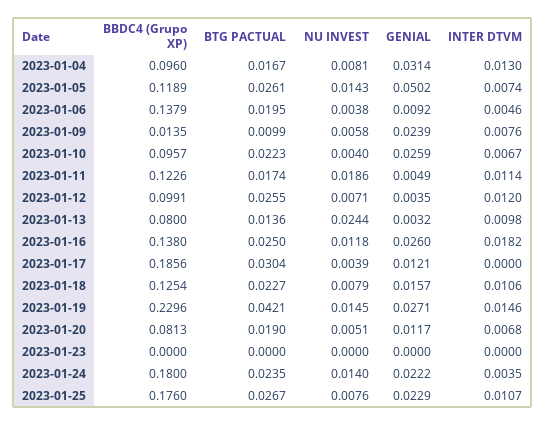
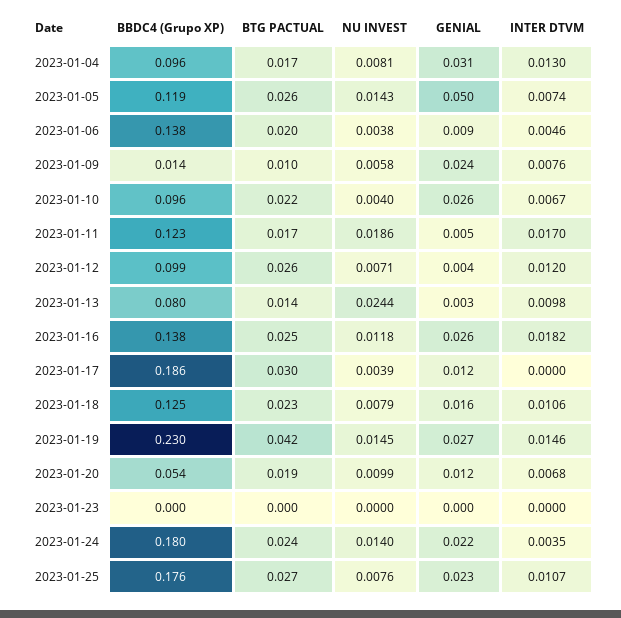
INTER DTVM, 2023-01-11: 0.0114 -> 0.017
BBDC4 (Grupo XP), 2023-01-20: 0.0813 -> 0.054
NU INVEST, 2023-01-20: 0.0051 -> 0.0099

